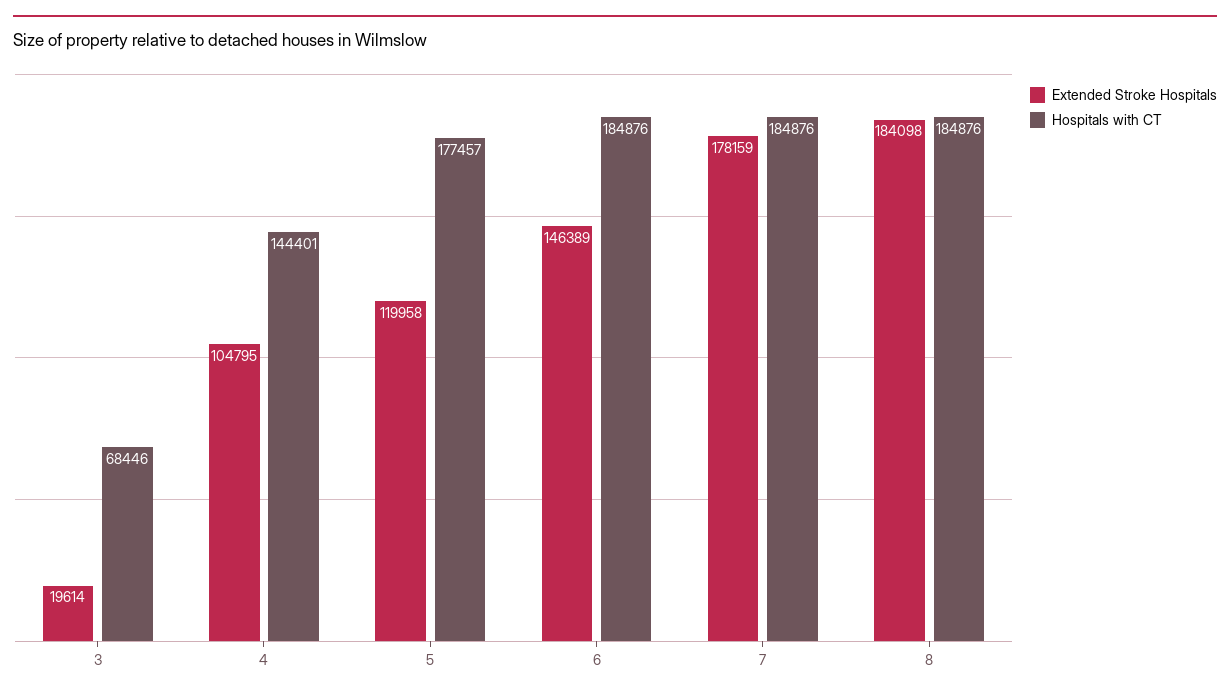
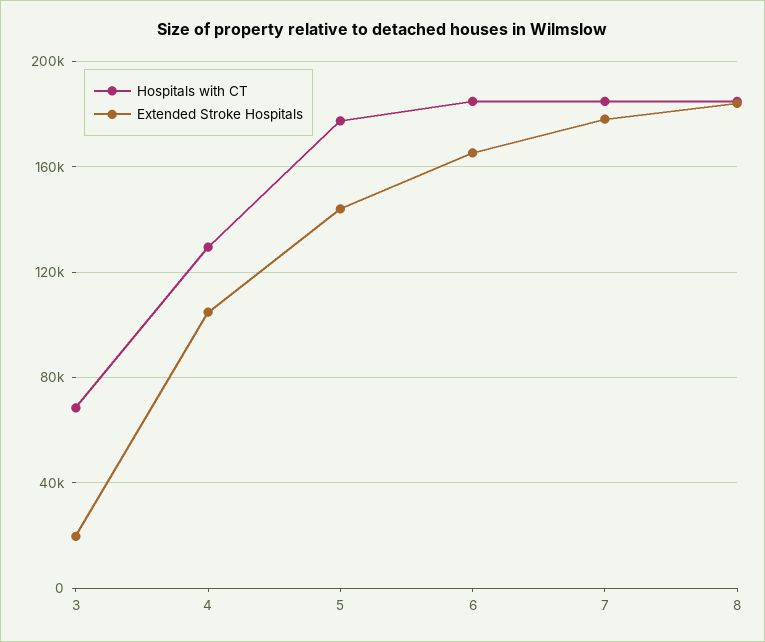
Hospitals with CT, 4: 144401 -> 130000
Extended Stroke Hospitals, 5: 119958 -> 145000
Extended Stroke Hospitals, 6: 146389 -> 165000

